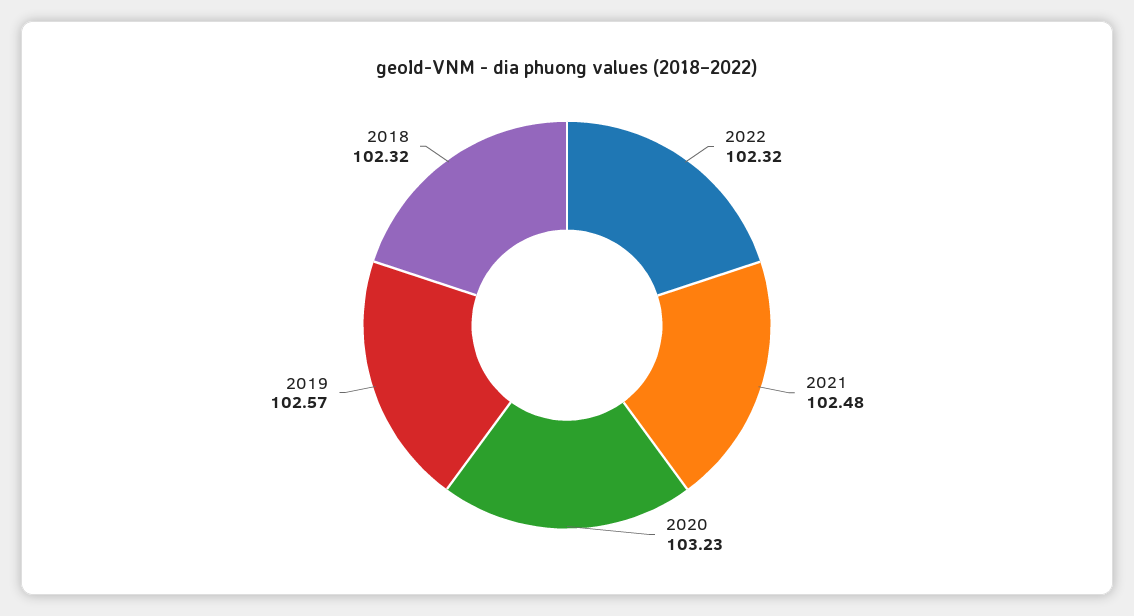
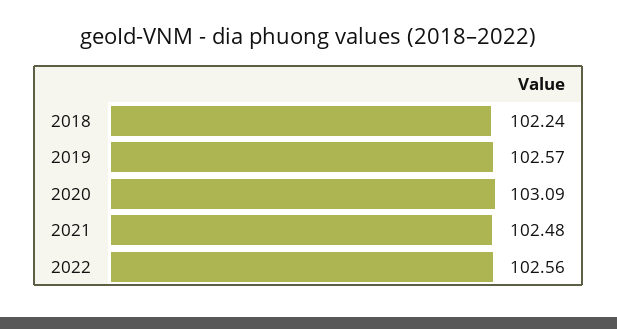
2022: 102.32 -> 102.56
2020: 103.23 -> 103.09
2018: 102.32 -> 102.24

